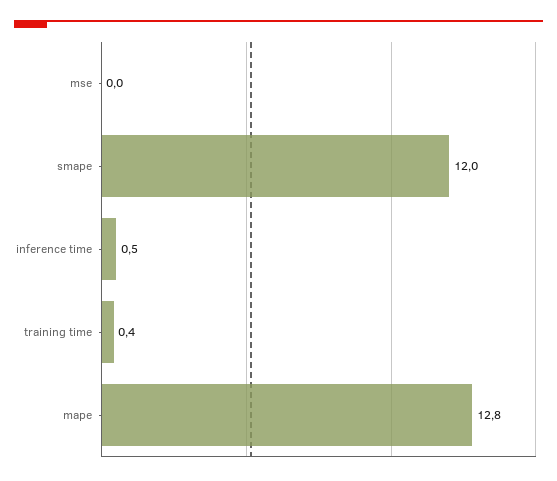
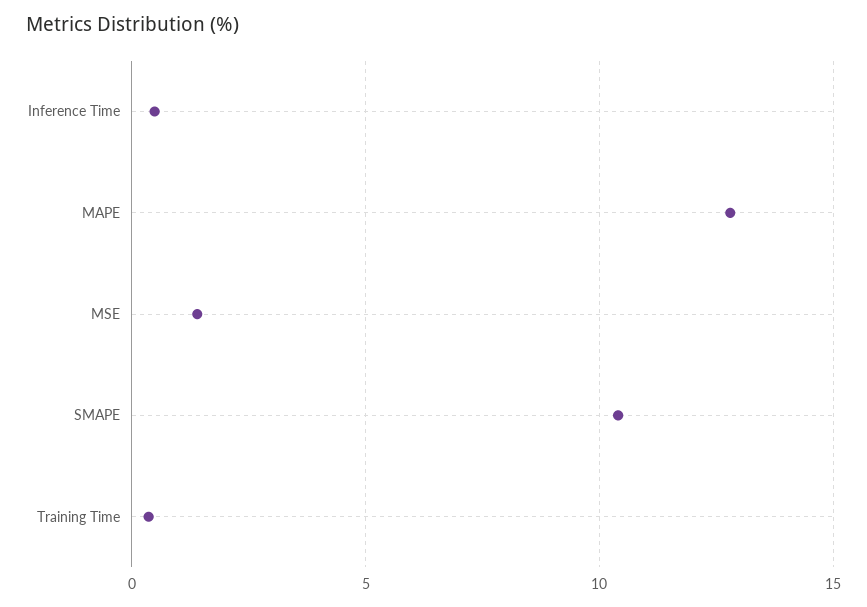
mse: 0 -> 1.5
smape: 12 -> 10.5

